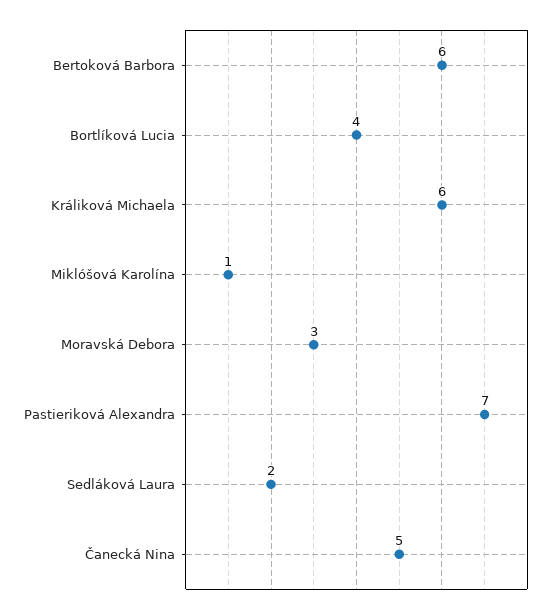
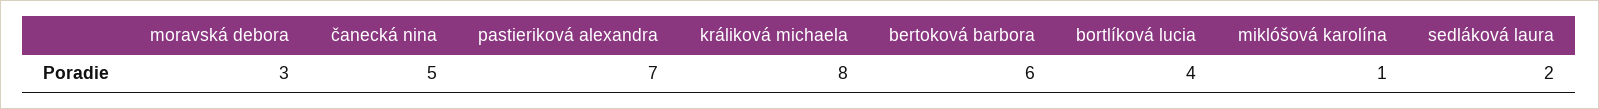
Králiková Michaela: 6 -> 8

